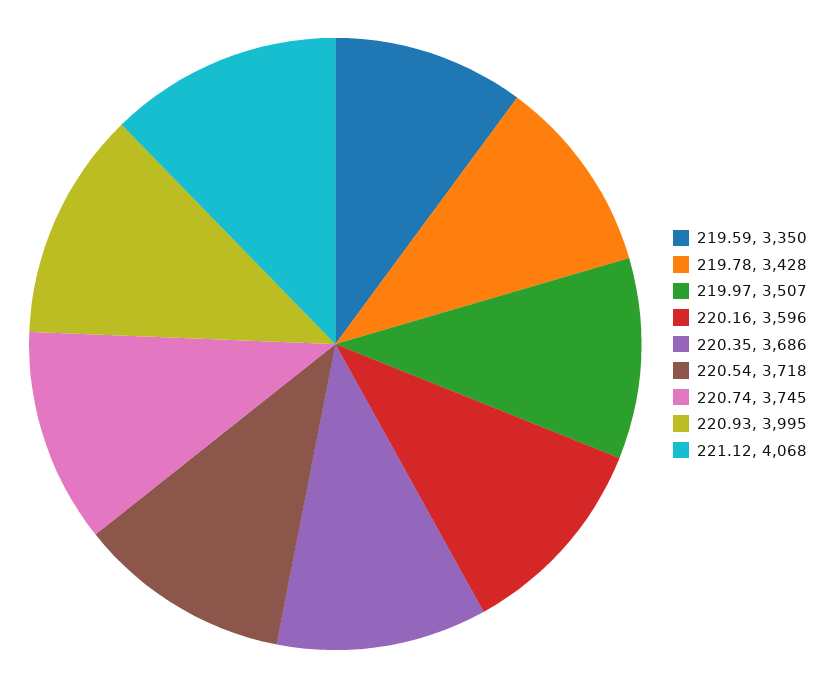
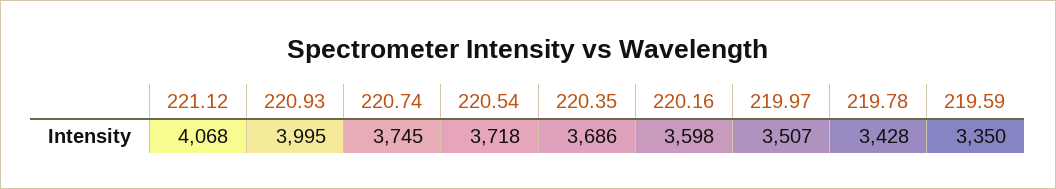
220.16: 3596 -> 3598

